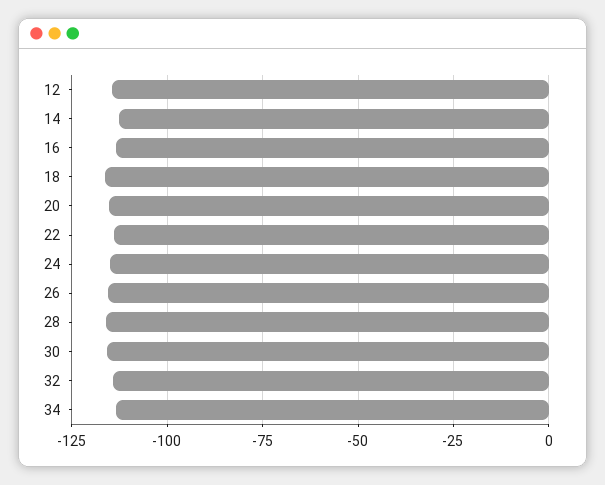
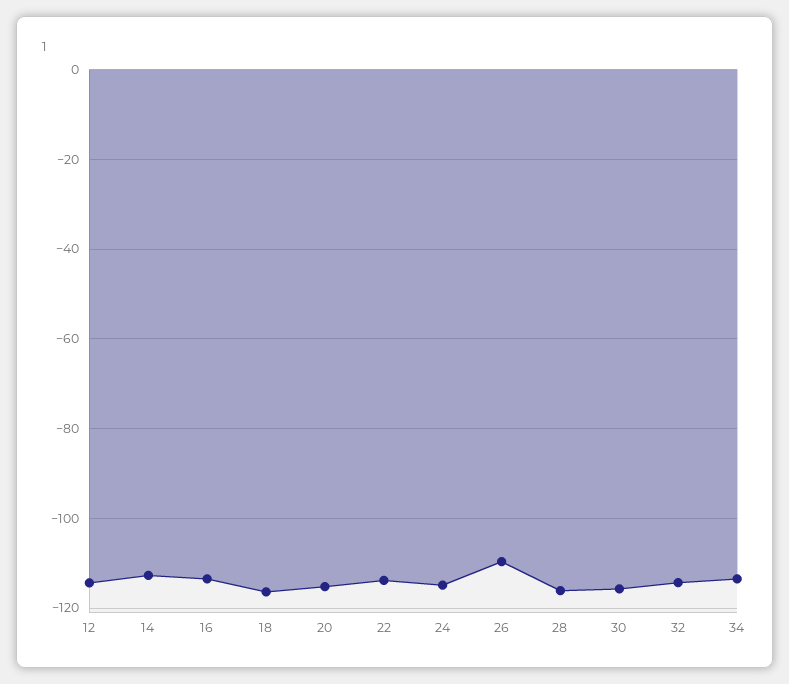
26: -115 -> -110

